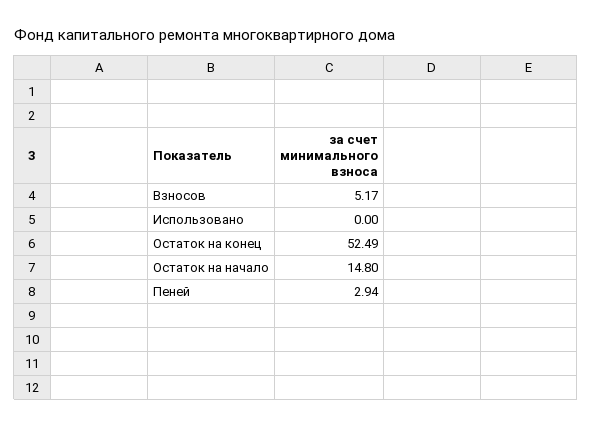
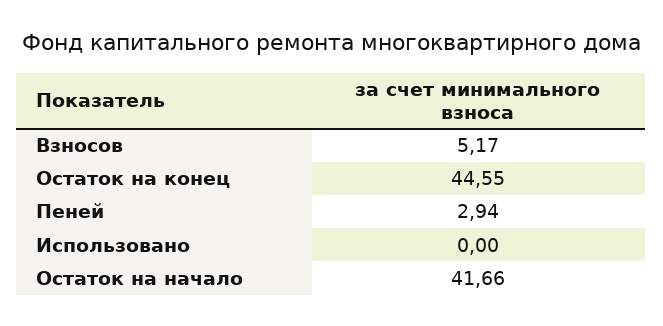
Остаток на конец: 52.49 -> 44.55
Остаток на начало: 14.8 -> 41.66

